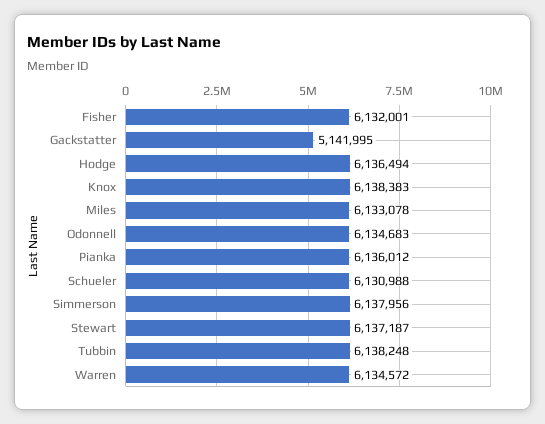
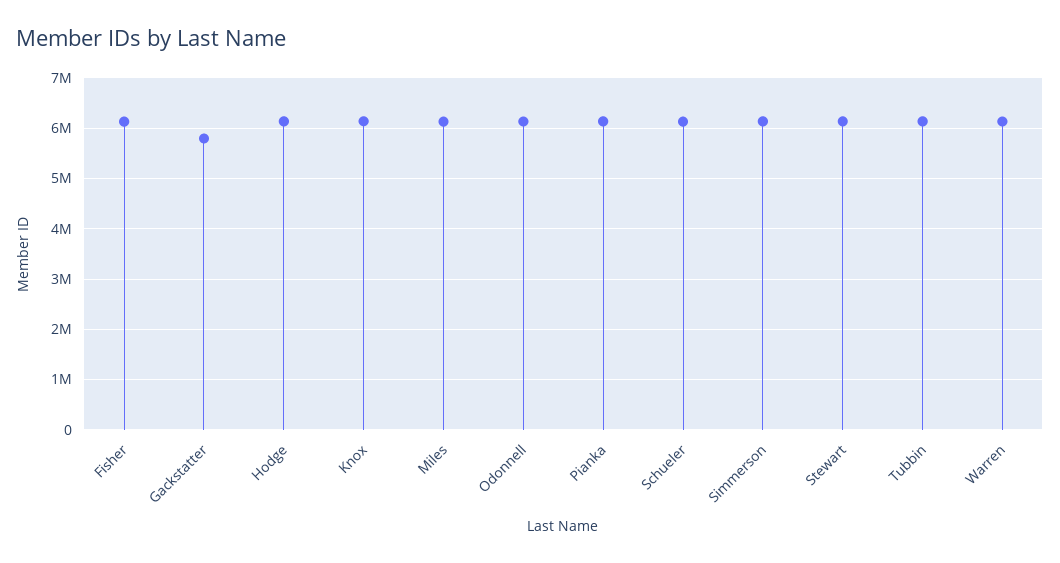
Gackstatter: 5141995 -> 5800000

